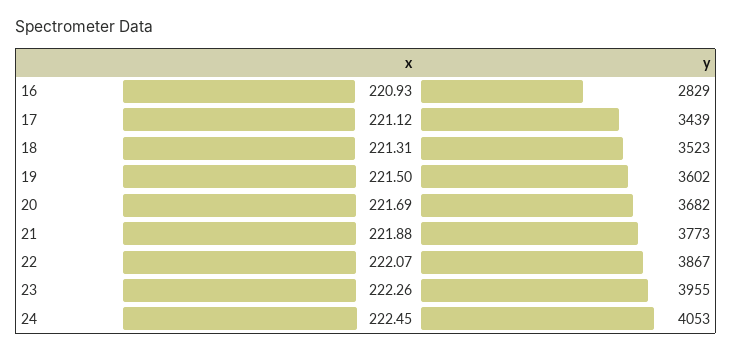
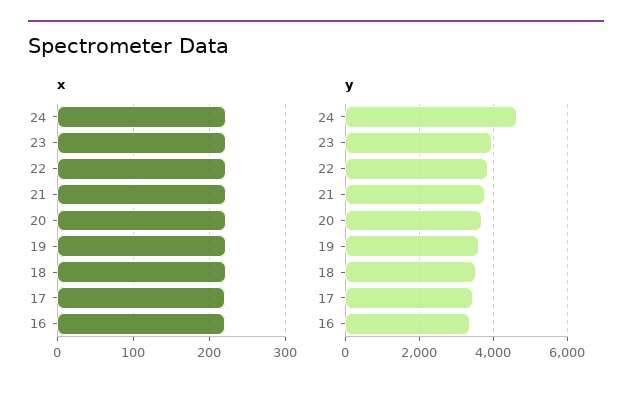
y, 16: 2829 -> 3400
y, 24: 4053 -> 4600

